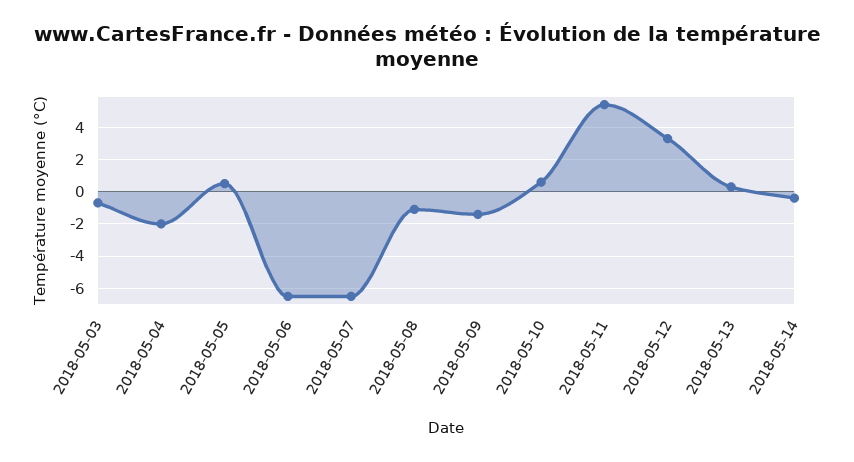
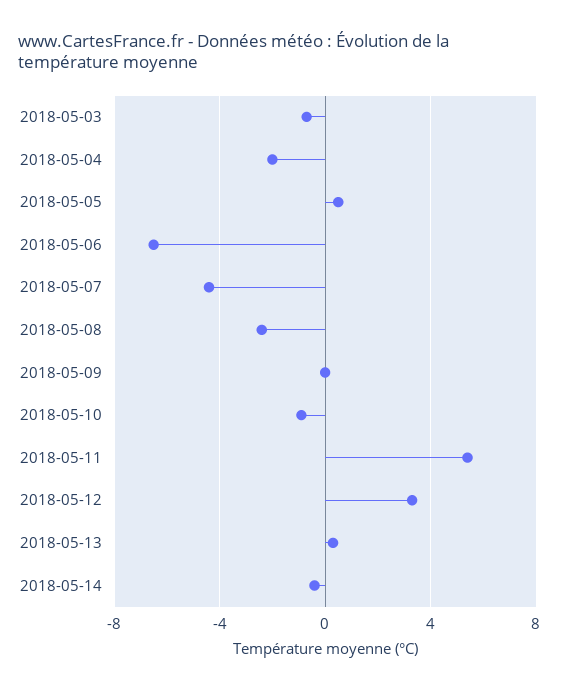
2018-05-07: -6.5 -> -4.5
2018-05-08: -1 -> -2.5
2018-05-09: -1.5 -> 0
2018-05-10: 0.5 -> -1

